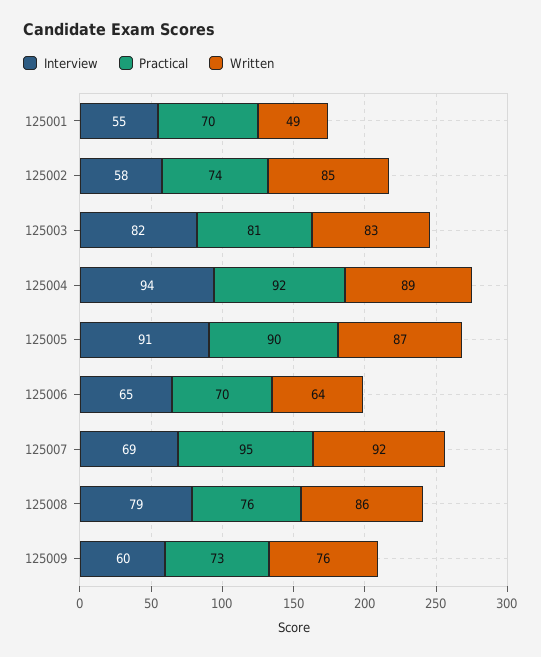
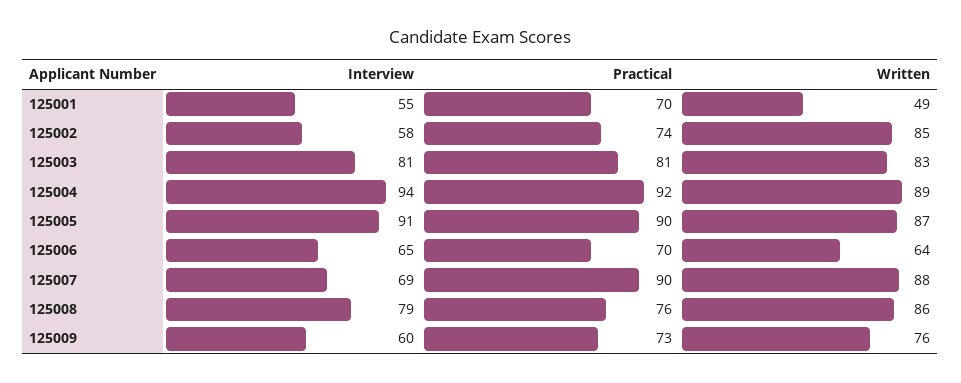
Interview, 125003: 82 -> 81
Practical, 125007: 95 -> 90
Written, 125007: 92 -> 88

